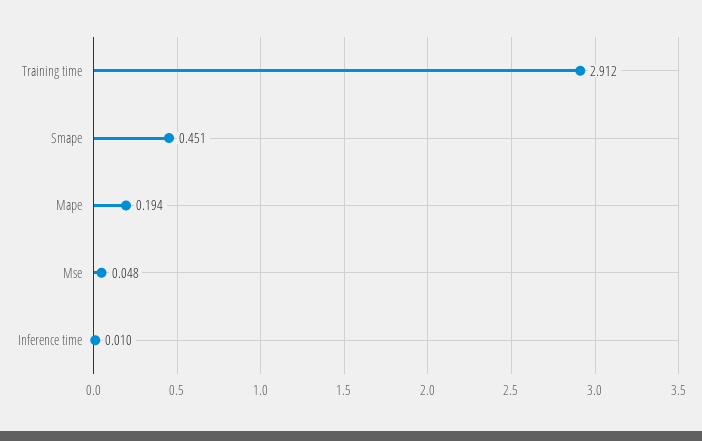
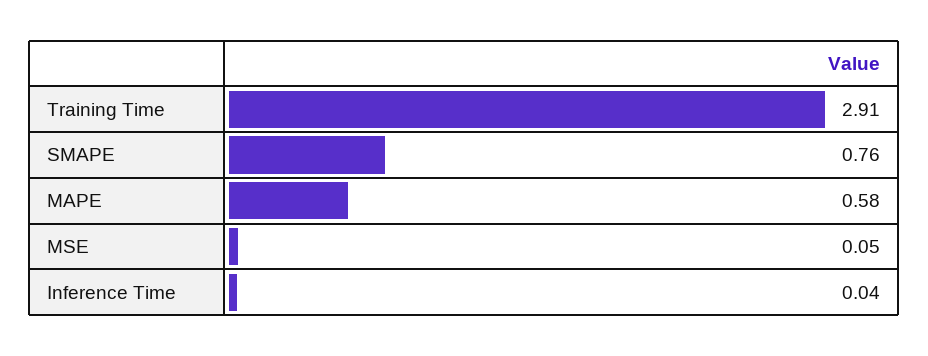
Smape: 0.451 -> 0.76
Mape: 0.194 -> 0.58
Inference time: 0.01 -> 0.04

